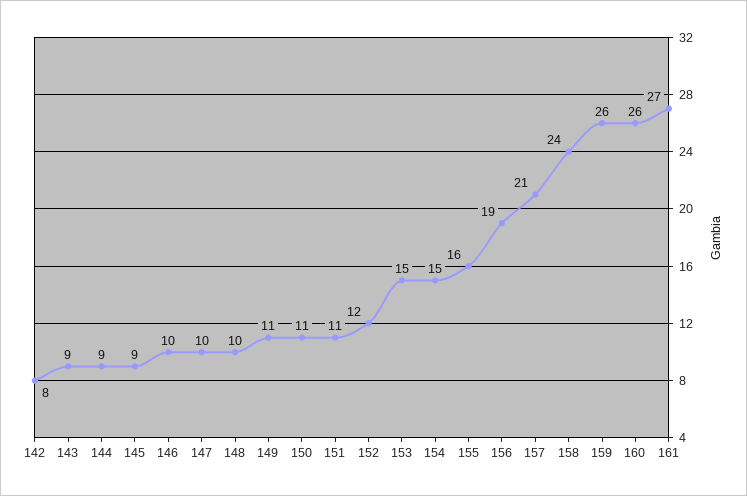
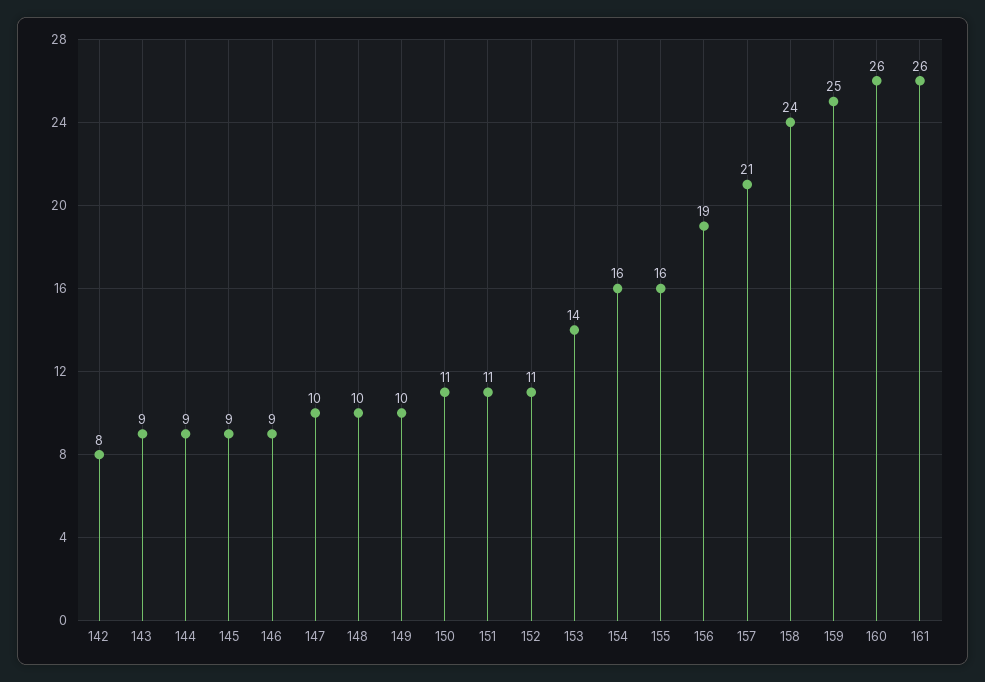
146: 10 -> 9
149: 11 -> 10
152: 12 -> 11
153: 15 -> 14
154: 15 -> 16
159: 26 -> 25
161: 27 -> 26

